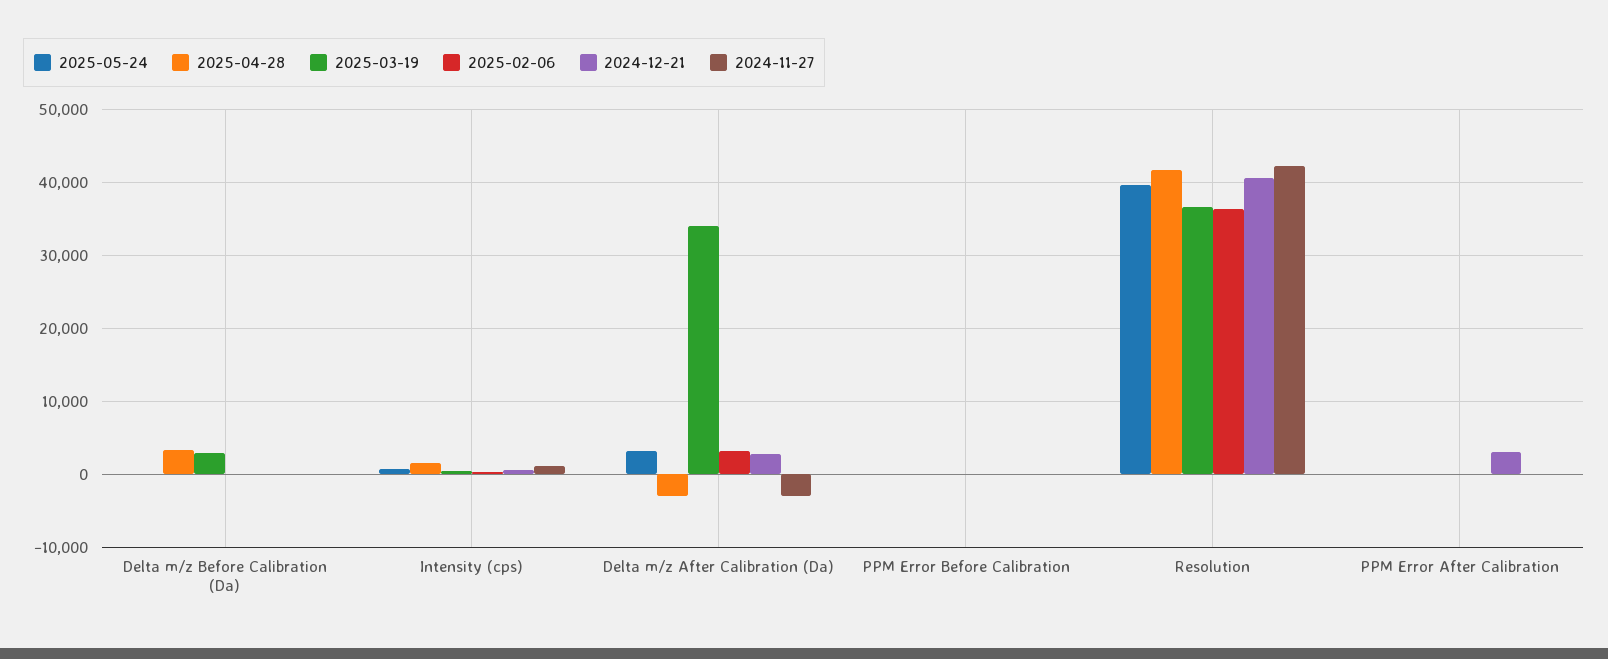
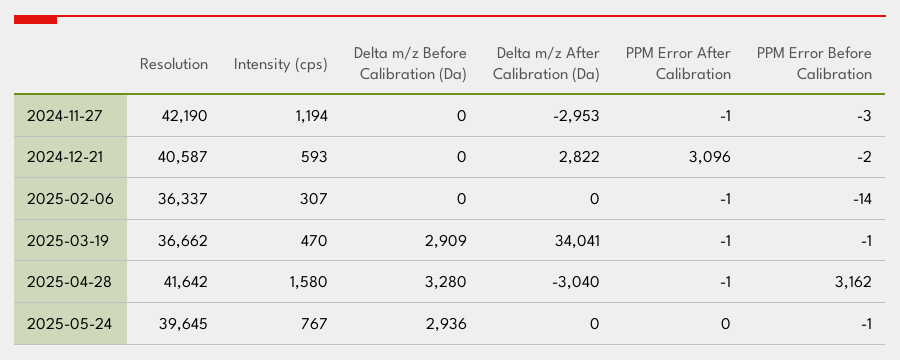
2025-05-24, Delta m/z Before Calibration (Da): 0 -> 2936
2025-05-24, Delta m/z After Calibration (Da): 3000 -> 0
2025-02-06, Delta m/z After Calibration (Da): 3000 -> 0
2025-04-28, PPM Error Before Calibration: 0 -> 3162

